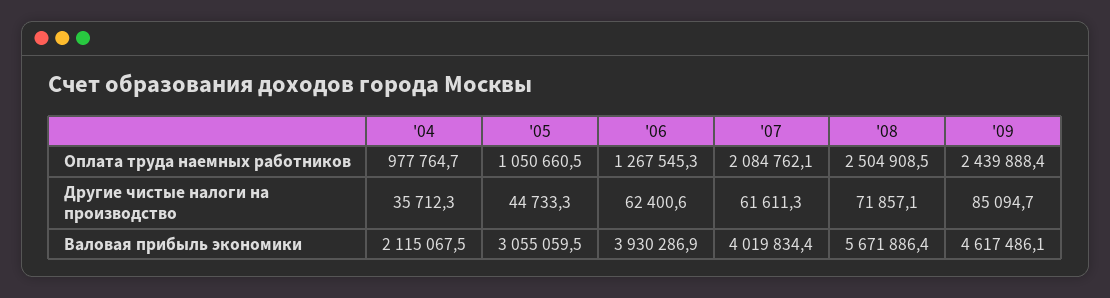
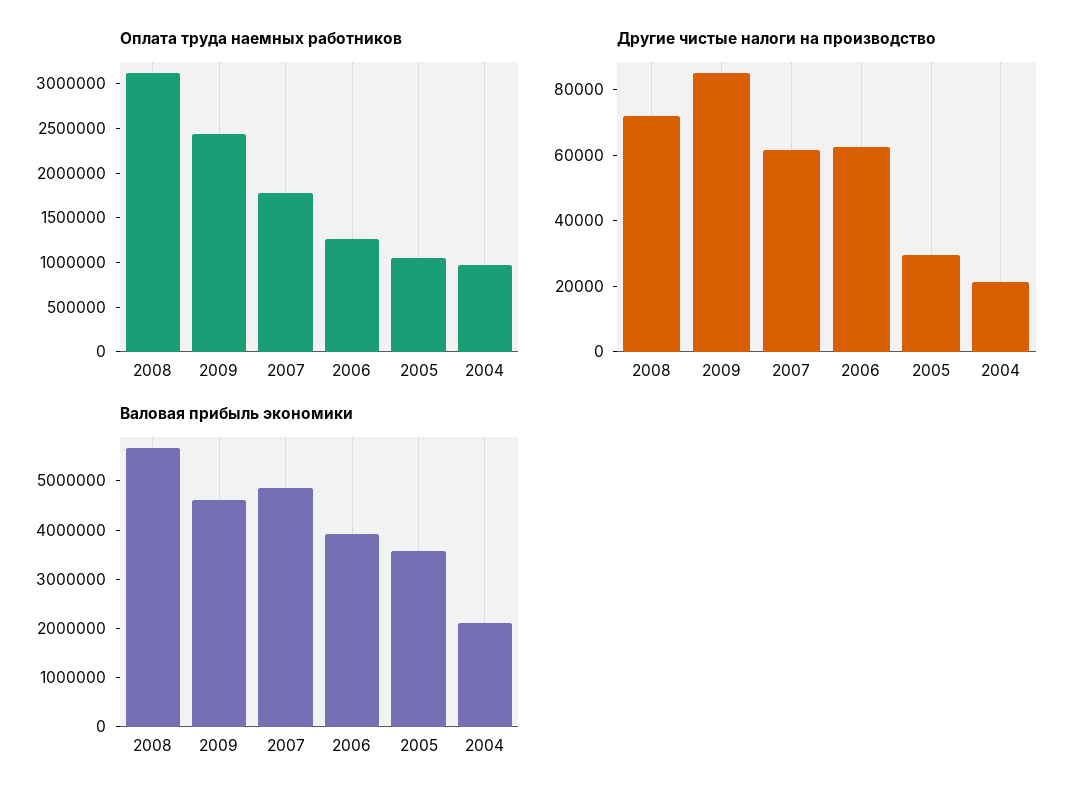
Оплата труда наемных работников, '07: 2084762.1 -> 1800000
Оплата труда наемных работников, '08: 2504908.5 -> 3100000
Другие чистые налоги на производство, '04: 35712.3 -> 20000
Другие чистые налоги на производство, '05: 44733.3 -> 30000
Валовая прибыль экономики, '05: 3055059.5 -> 3600000
Валовая прибыль экономики, '07: 4019834.4 -> 4800000

